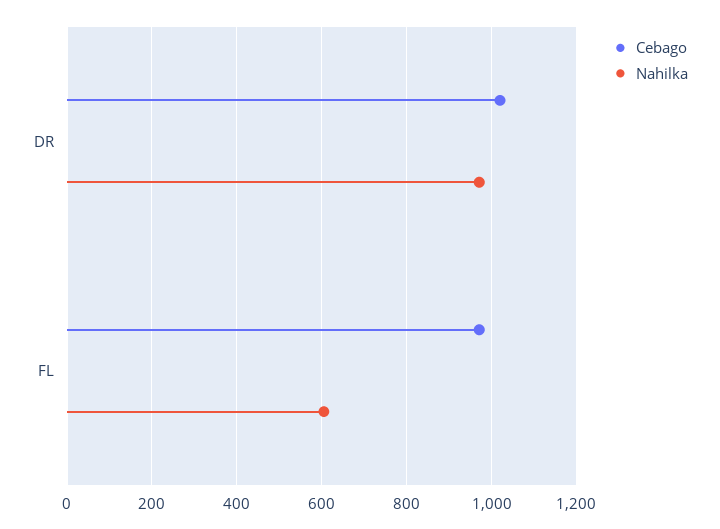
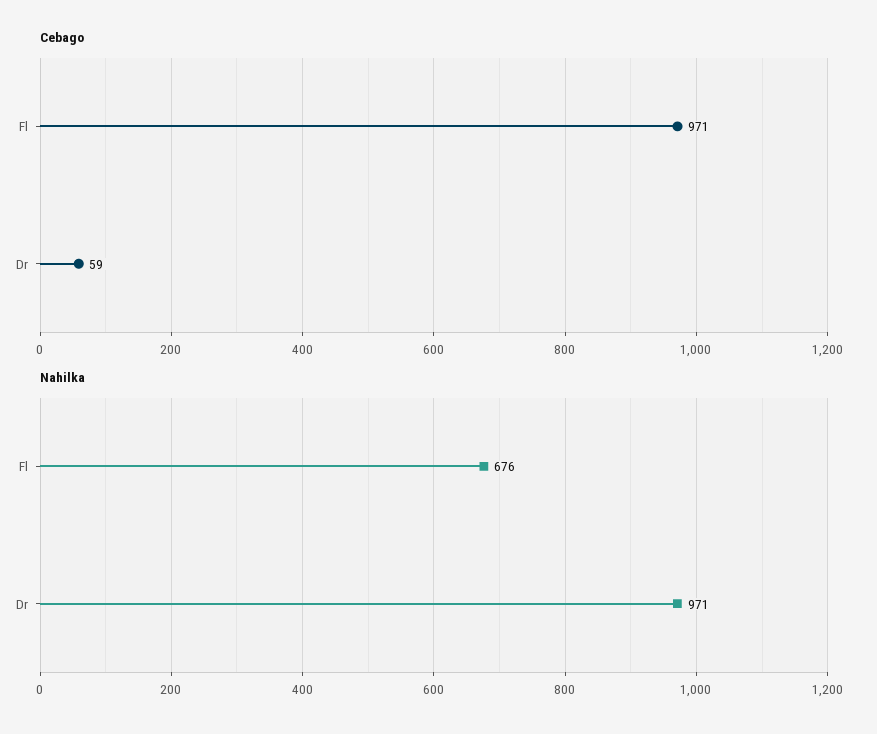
Cebago, DR: 1020 -> 59
Nahilka, FL: 600 -> 676

